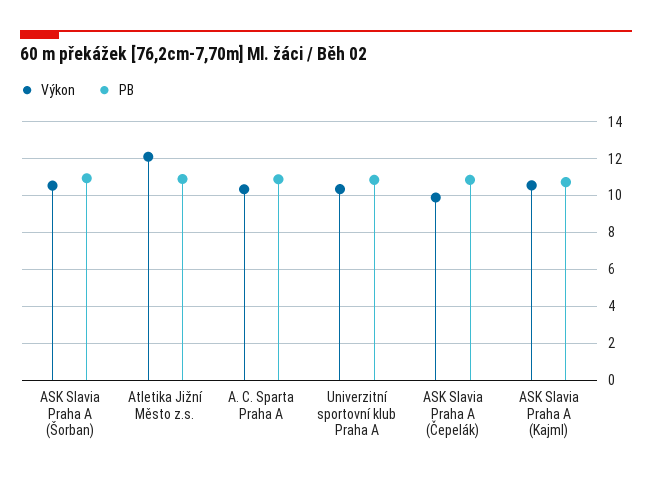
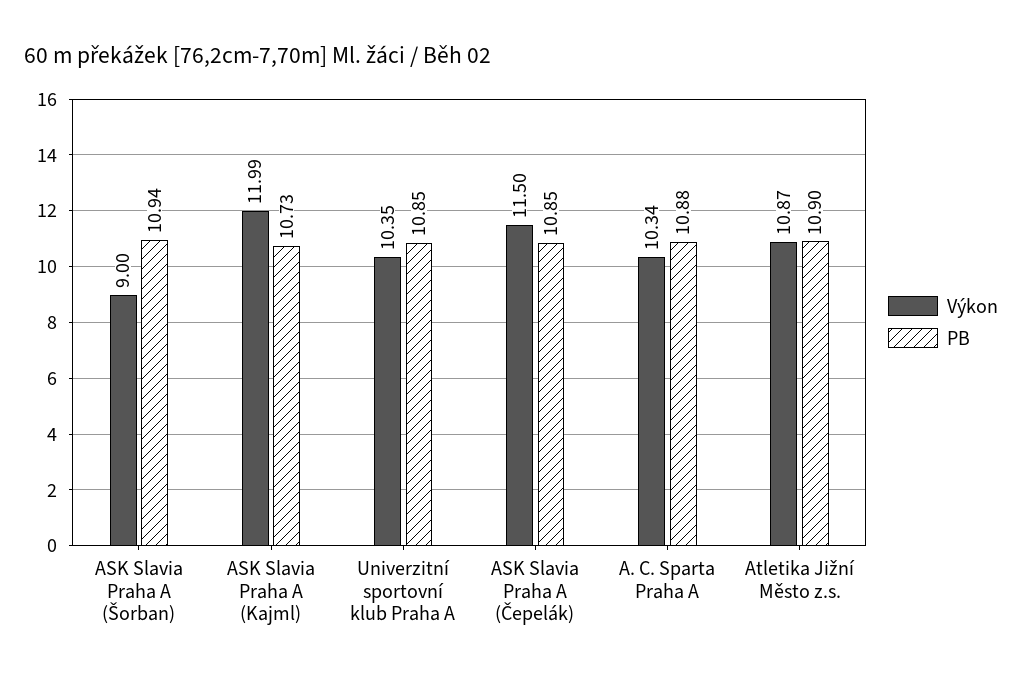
Výkon, ASK Slavia Praha A (Šorban): 10.5 -> 9
Výkon, Atletika Jižní Město z.s.: 12 -> 10.87
Výkon, ASK Slavia Praha A (Čepelák): 10 -> 11.5
Výkon, ASK Slavia Praha A (Kajml): 10.5 -> 11.99

